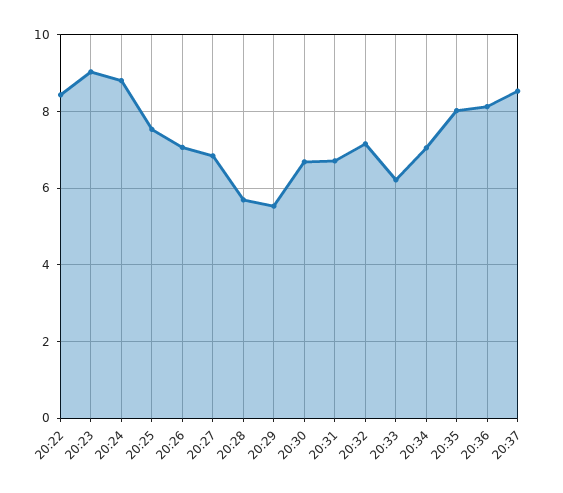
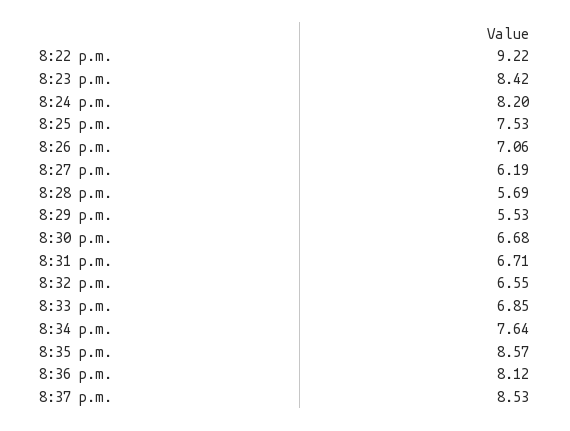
20:22: 8.4 -> 9.22
20:23: 9 -> 8.42
20:24: 8.8 -> 8.2
20:27: 6.8 -> 6.19
20:32: 7.2 -> 6.55
20:33: 6.2 -> 6.85
20:34: 7 -> 7.64
20:35: 8 -> 8.57

